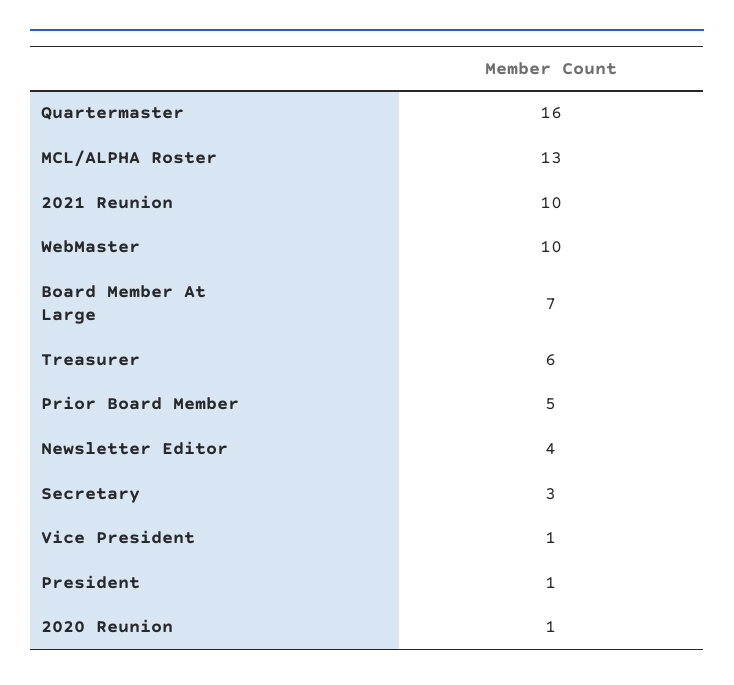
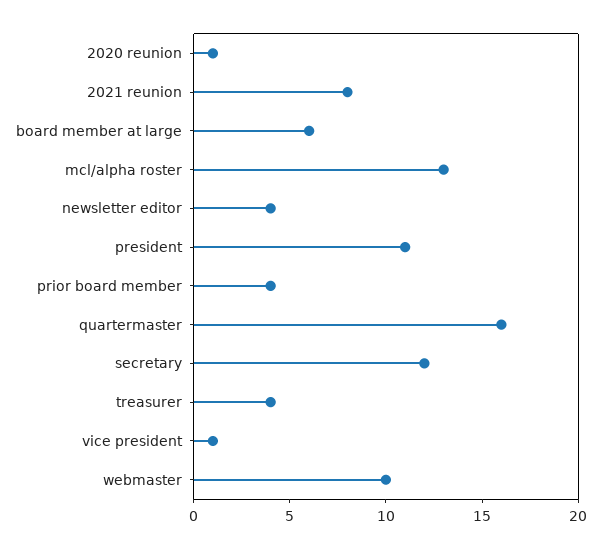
2021 Reunion: 10 -> 8
Board Member At Large: 7 -> 6
Treasurer: 6 -> 4
Prior Board Member: 5 -> 4
Secretary: 3 -> 12
President: 1 -> 11

